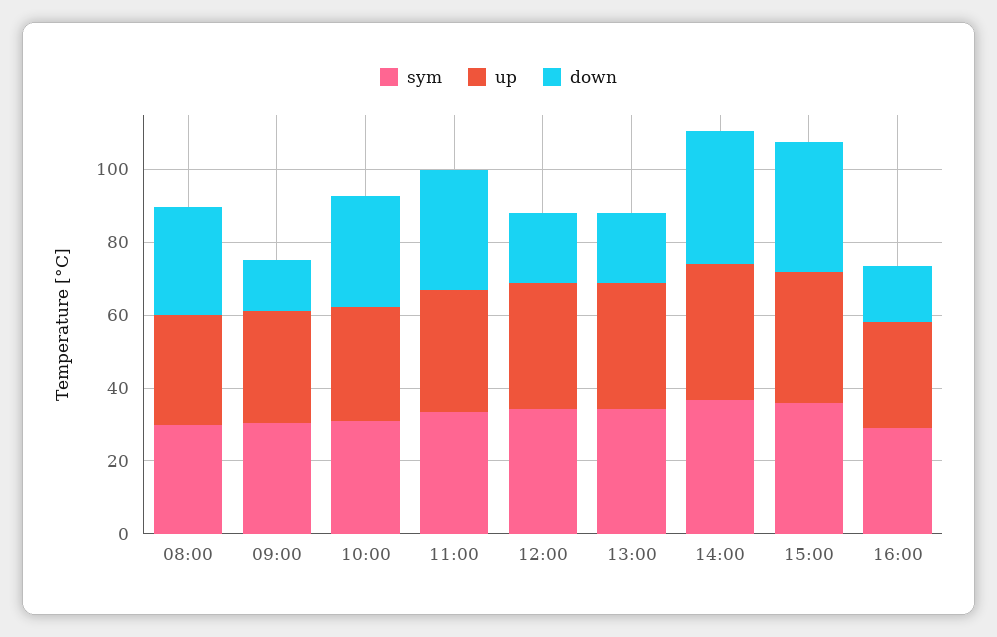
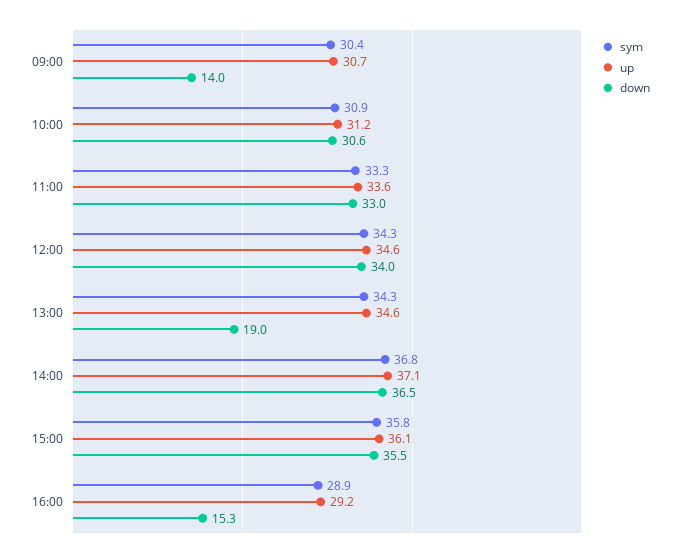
sym, 08:00: 30 -> none
up, 08:00: 30 -> none
down, 08:00: 30 -> none
down, 12:00: 20 -> 34

